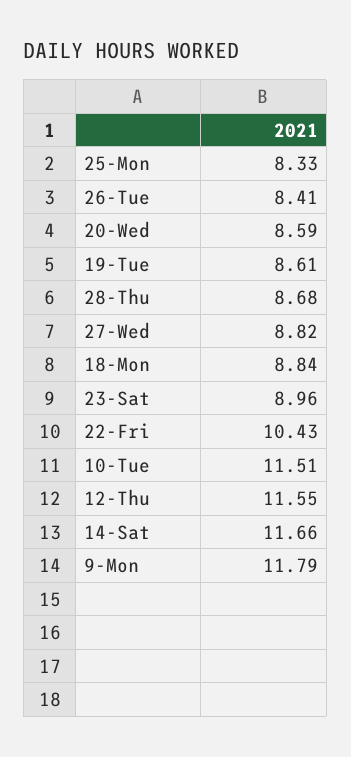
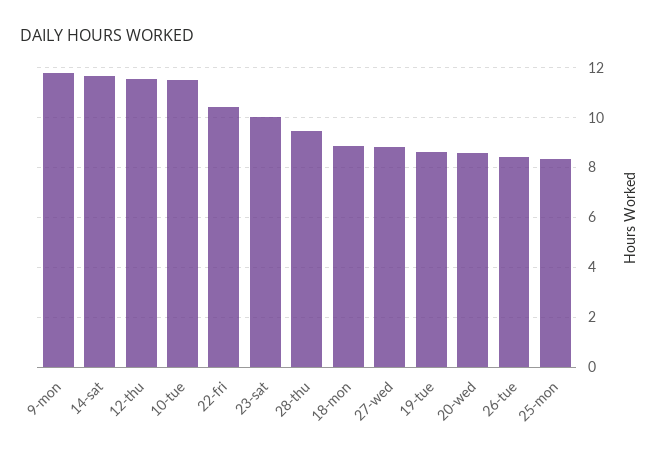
28-Thu: 8.68 -> 9.5
23-Sat: 8.96 -> 10

